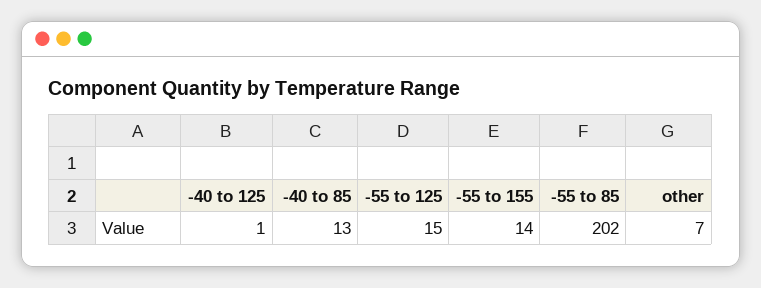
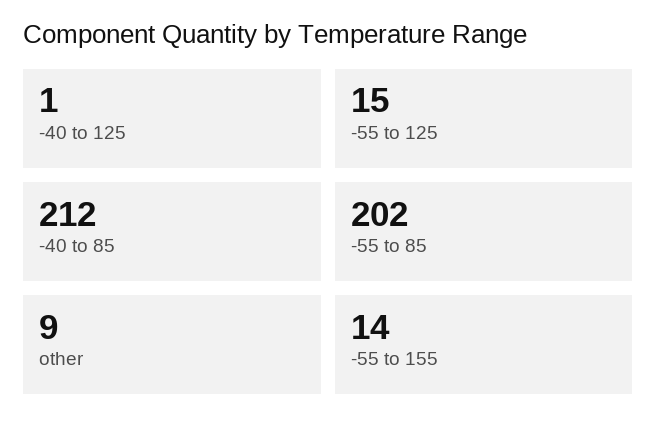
-40 to 85: 13 -> 212
other: 7 -> 9

